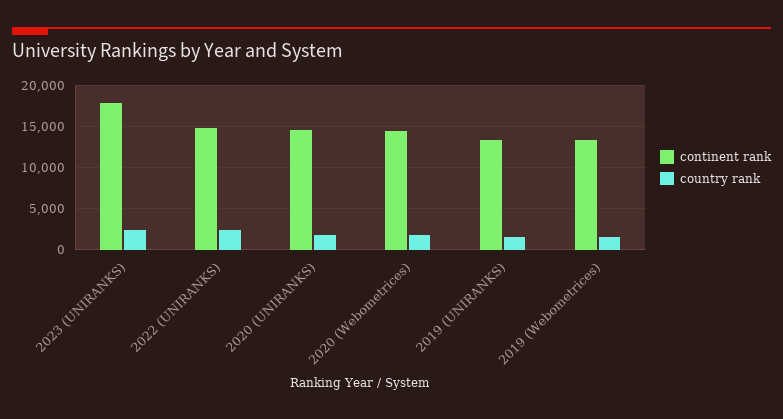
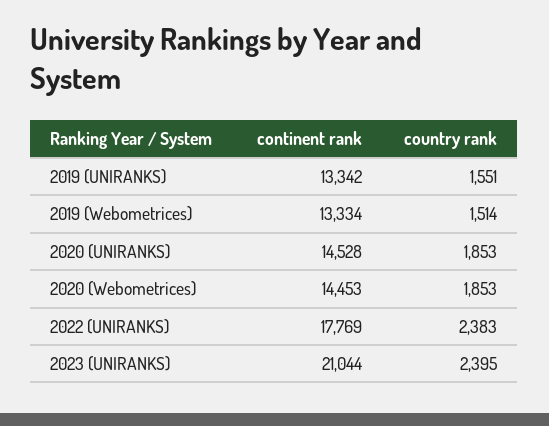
continent rank, 2023 (UNIRANKS): 18000 -> 21044
continent rank, 2022 (UNIRANKS): 15000 -> 17769

